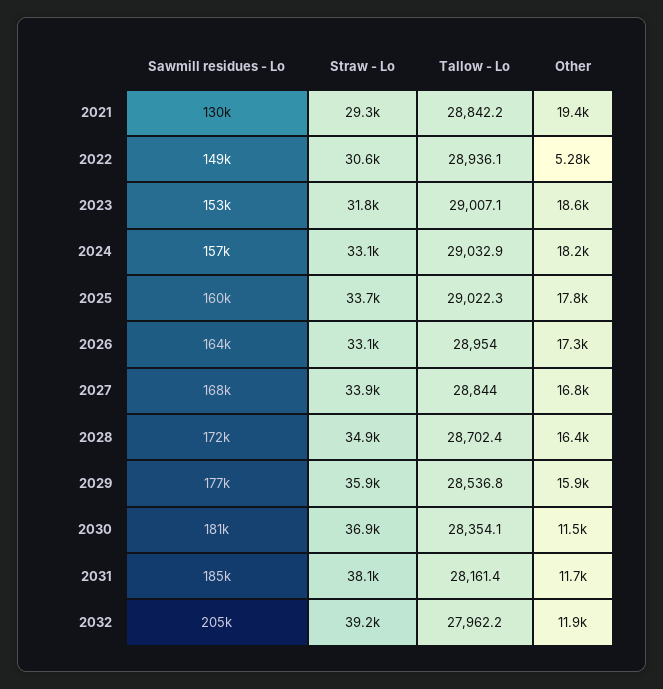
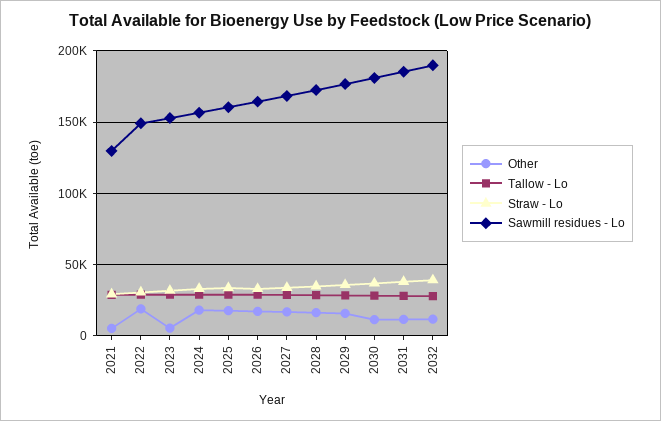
Other, 2021: 19400 -> 5000
Other, 2022: 5280 -> 20000
Other, 2023: 18600 -> 5000
Sawmill residues - Lo, 2032: 205000 -> 190000

